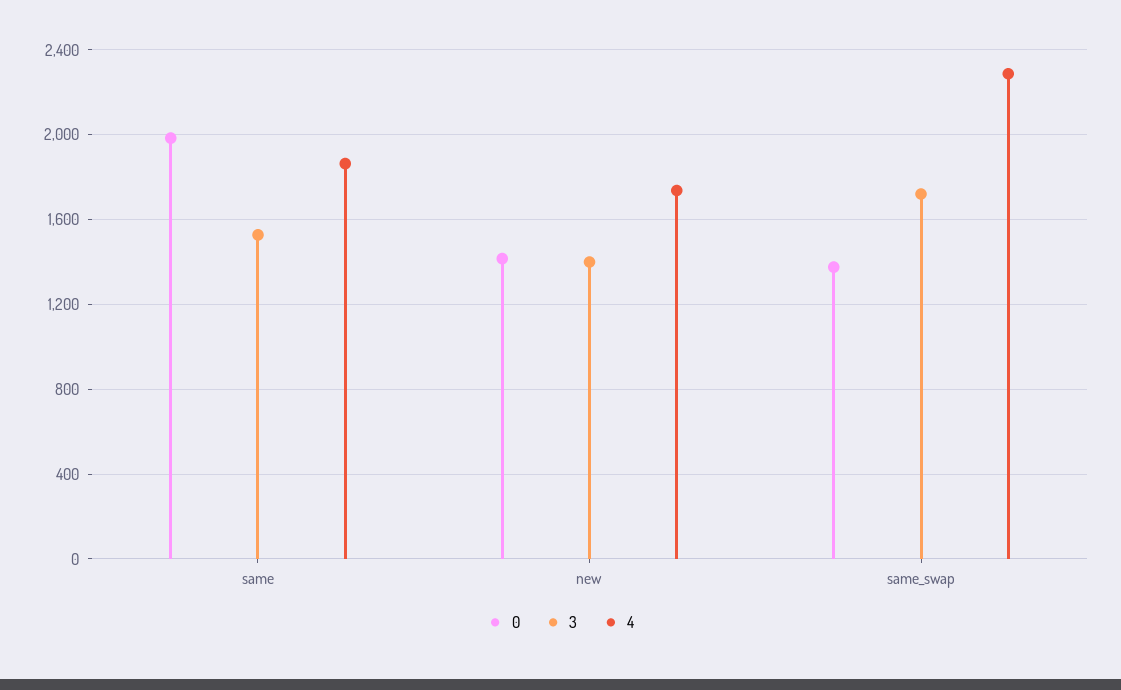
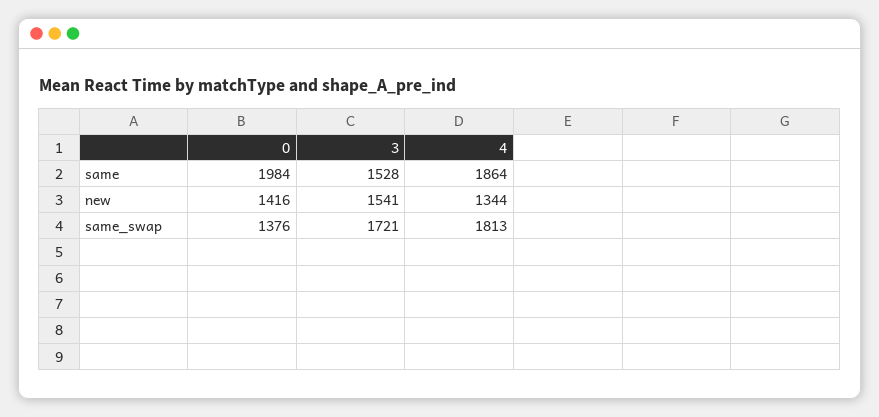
3, new: 1400 -> 1541
4, new: 1750 -> 1344
4, same_swap: 2300 -> 1813

